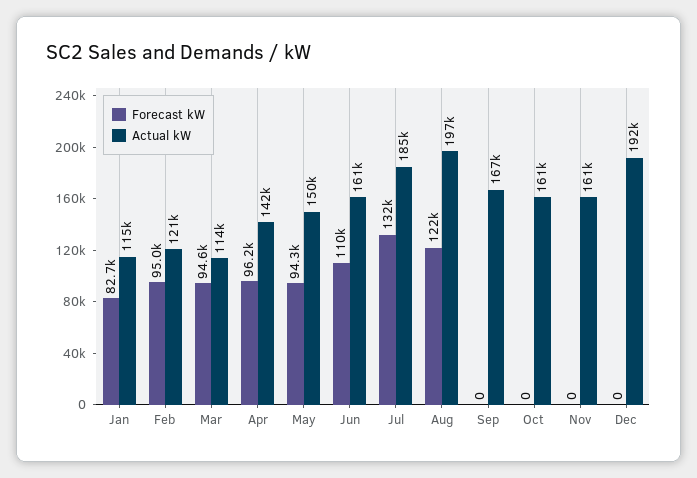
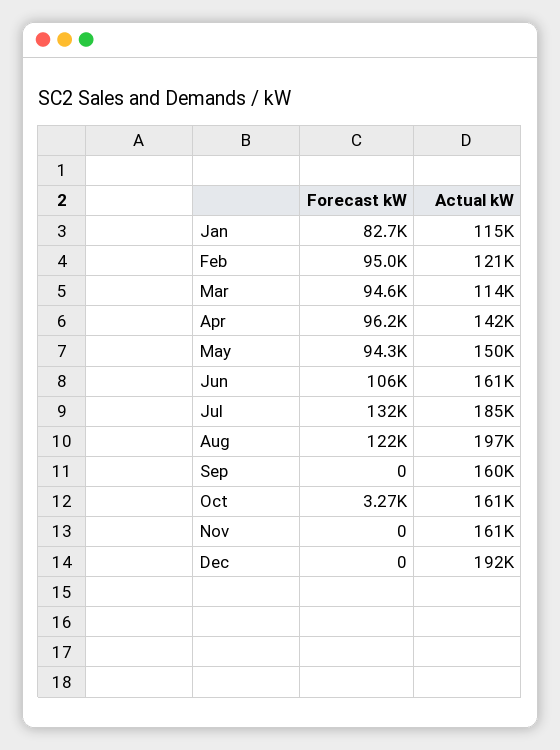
Forecast kW, Jun: 110000 -> 106000
Actual kW, Sep: 167000 -> 160000
Forecast kW, Oct: 0 -> 3270

